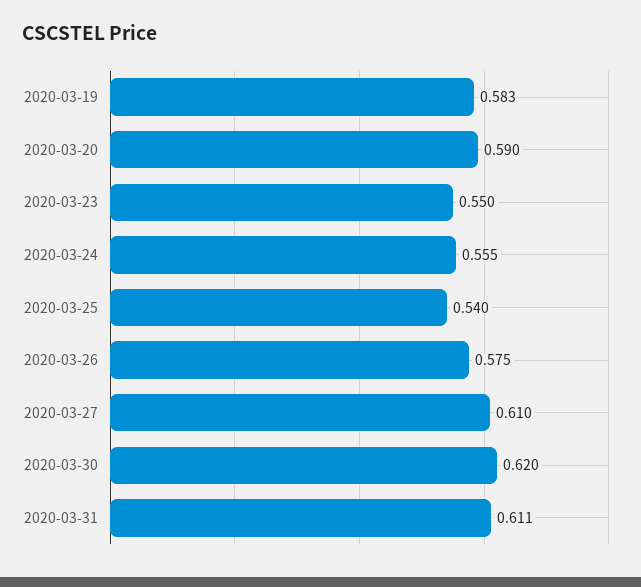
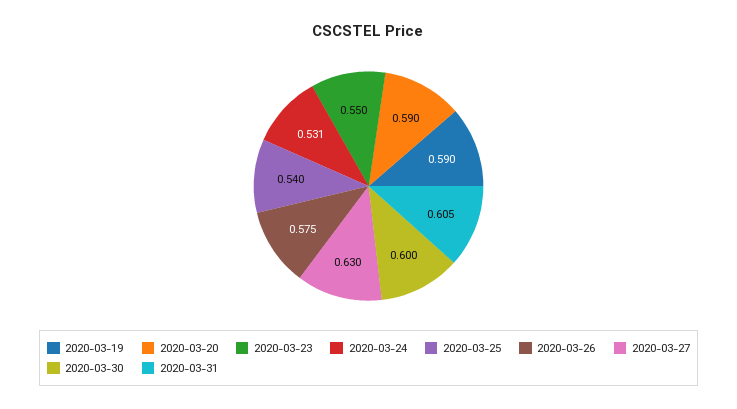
2020-03-19: 0.583 -> 0.59
2020-03-24: 0.555 -> 0.531
2020-03-27: 0.61 -> 0.63
2020-03-30: 0.62 -> 0.6
2020-03-31: 0.611 -> 0.605

